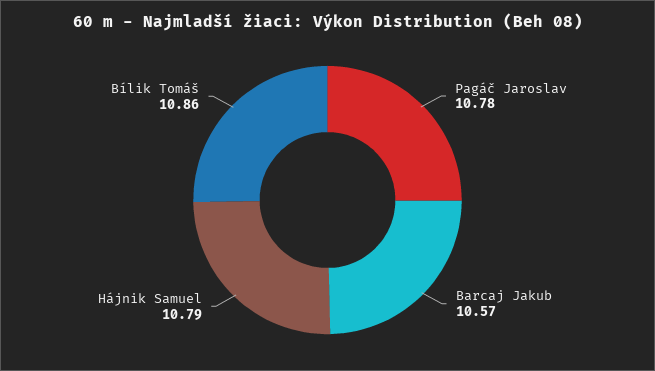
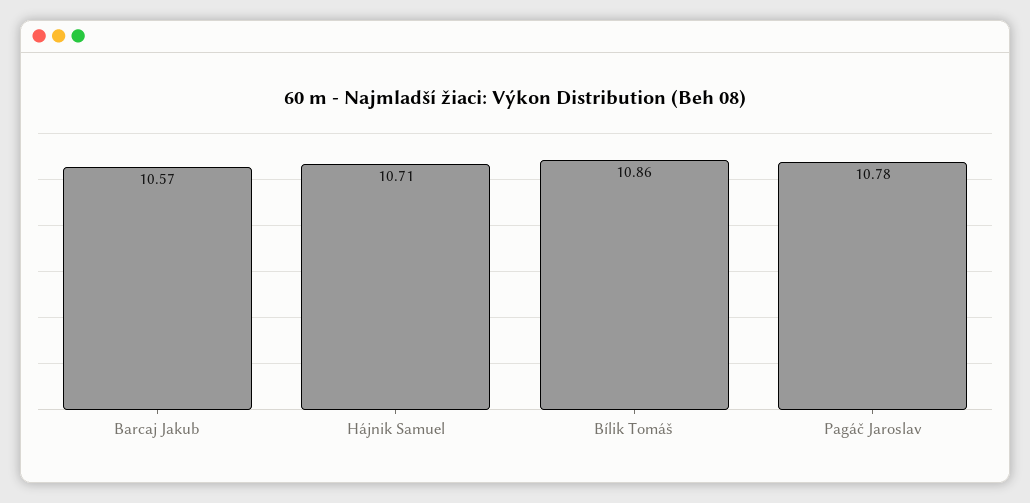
Hájnik Samuel: 10.79 -> 10.71

